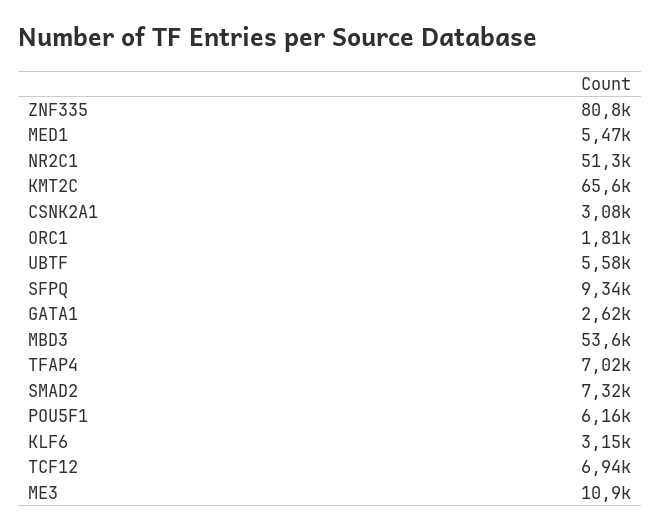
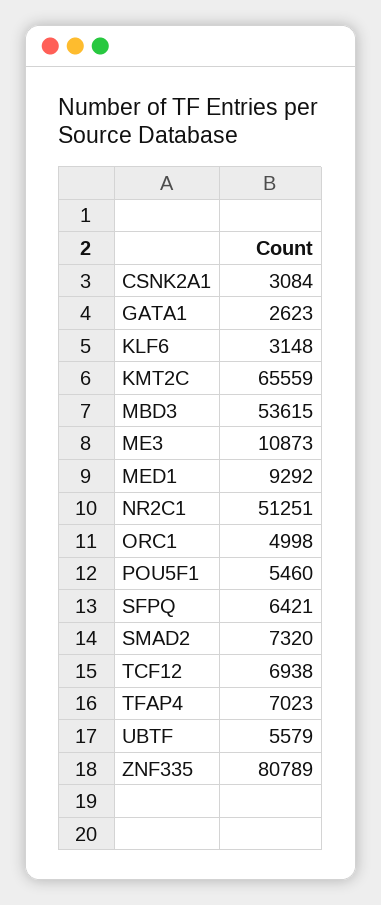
MED1: 5470 -> 9292
ORC1: 1810 -> 4998
SFPQ: 9340 -> 6421
POU5F1: 6160 -> 5460

